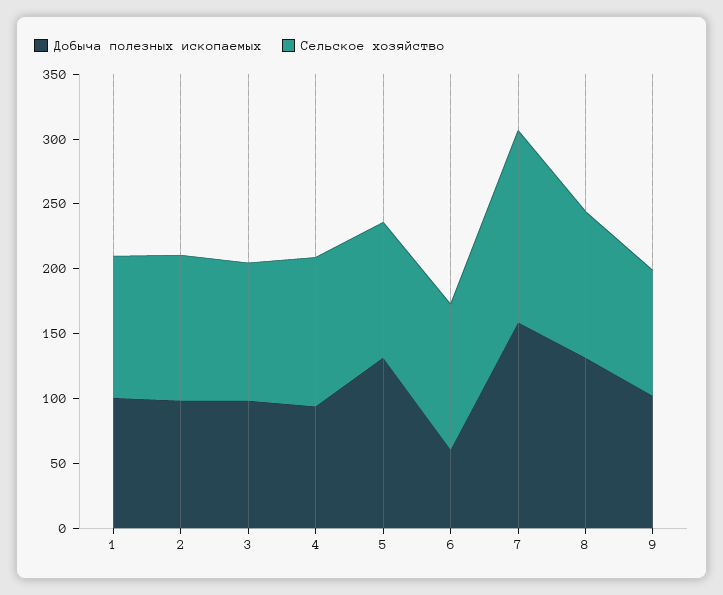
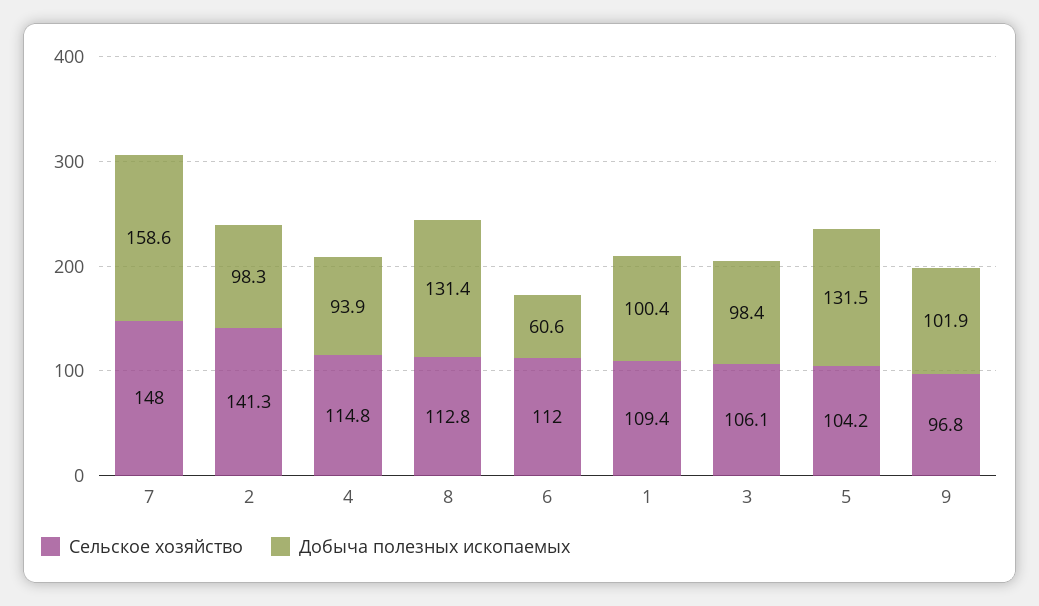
Сельское хозяйство, 2: 110 -> 141.3

